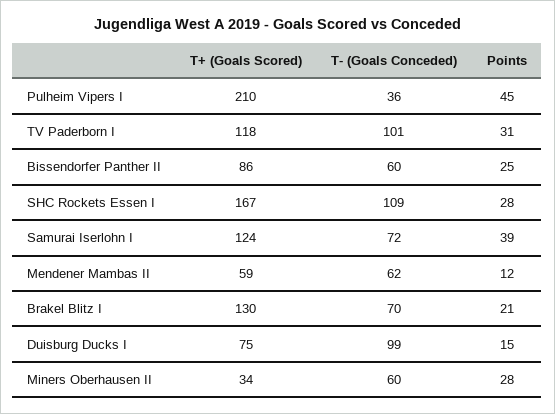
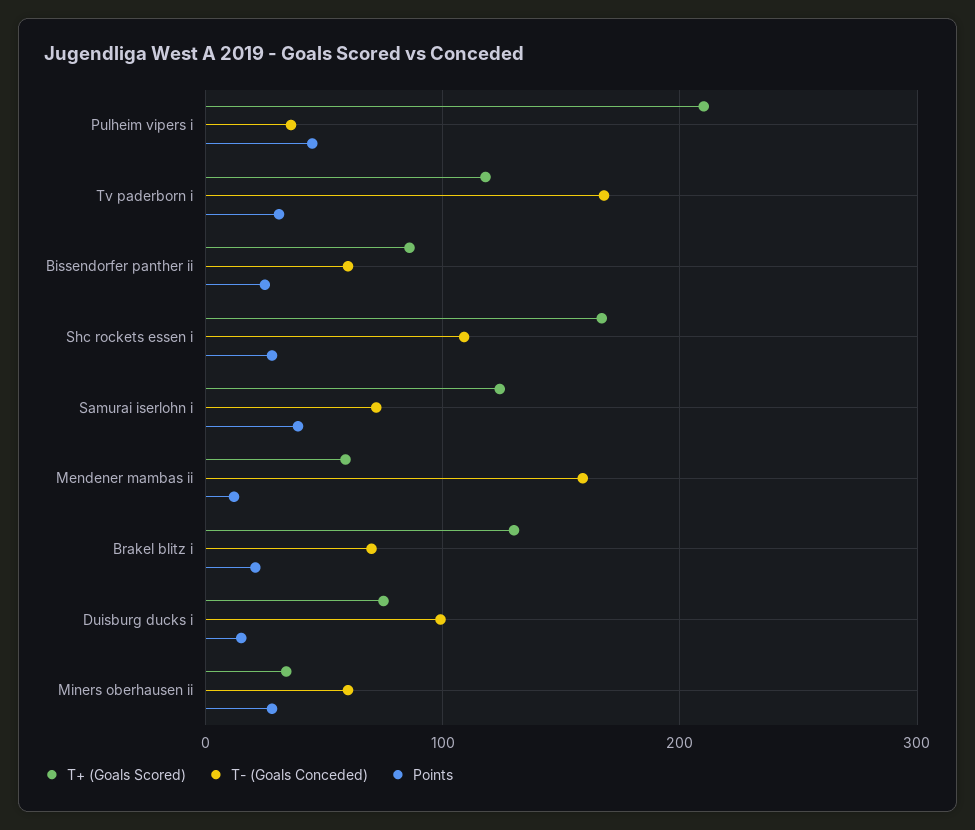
T- (Goals Conceded), TV Paderborn I: 101 -> 170
T- (Goals Conceded), Mendener Mambas II: 62 -> 160

